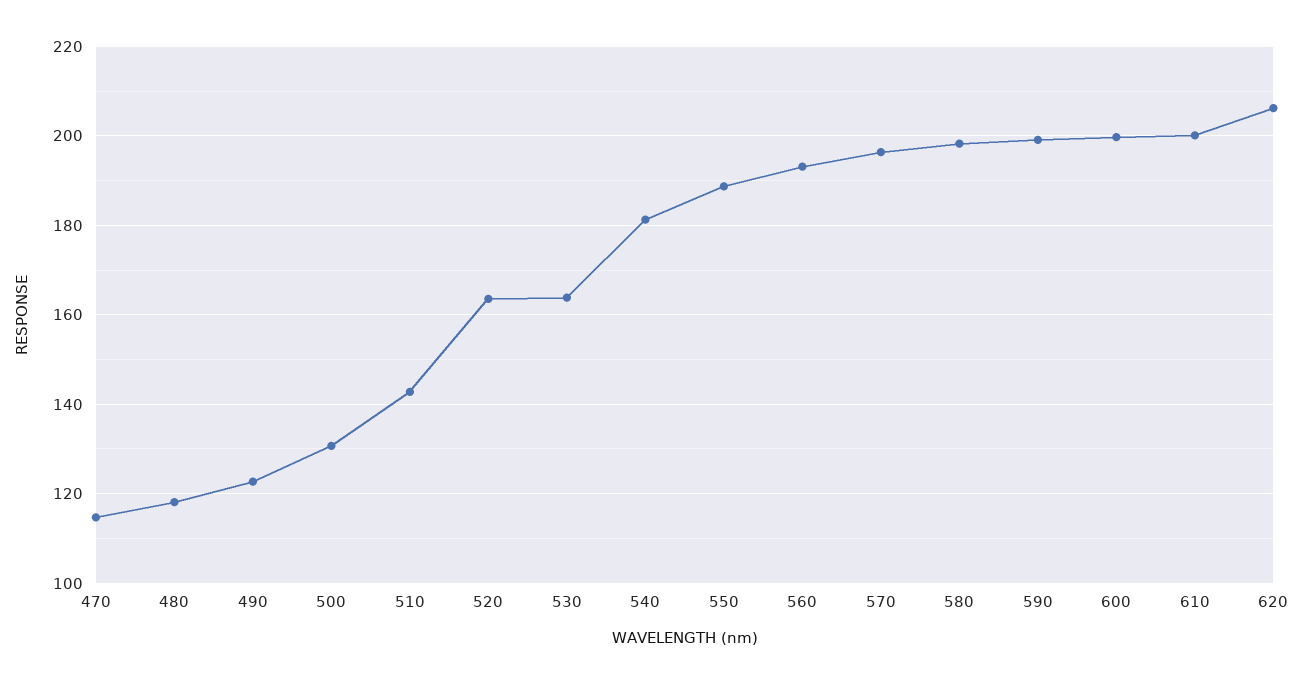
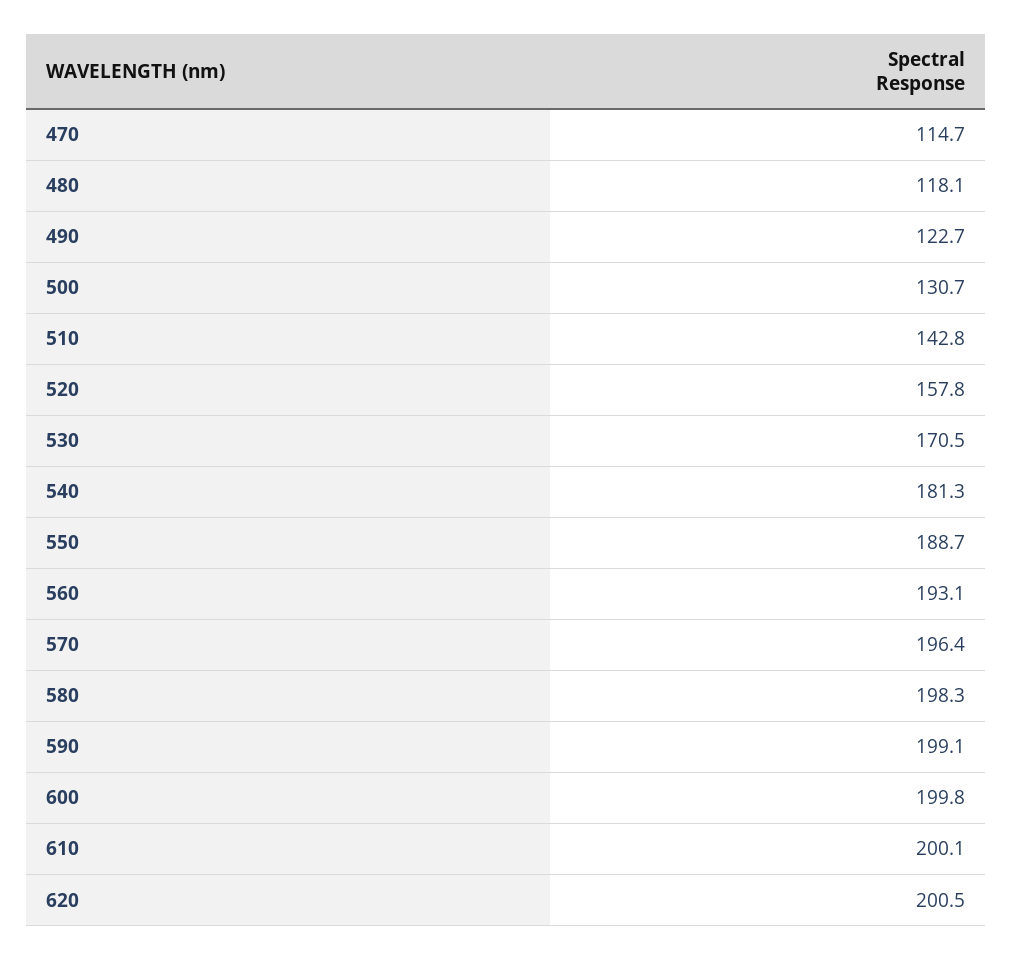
520: 164 -> 157.8
530: 164 -> 170.5
620: 206 -> 200.5

